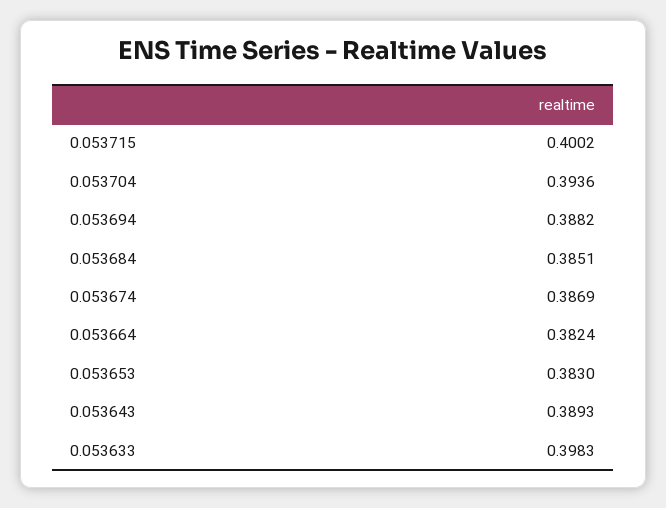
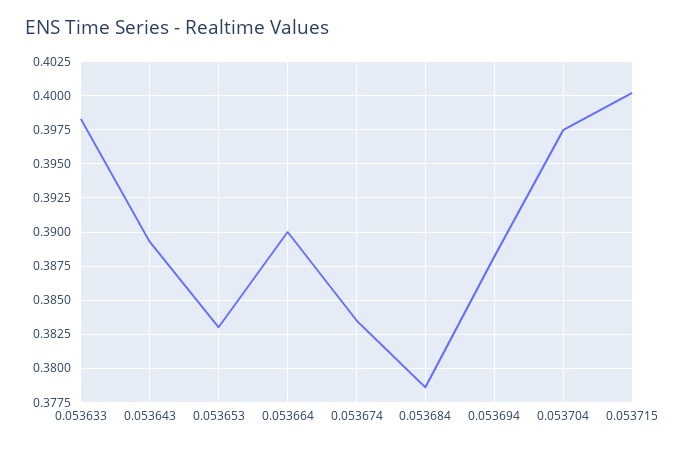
0.053704: 0.3936 -> 0.3975
0.053684: 0.3851 -> 0.3785
0.053674: 0.3869 -> 0.3835
0.053664: 0.3824 -> 0.39

